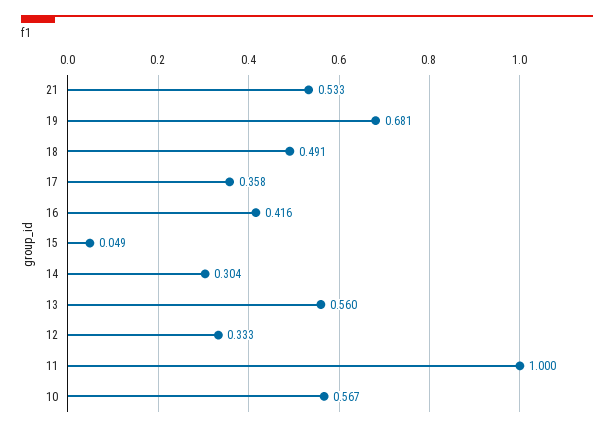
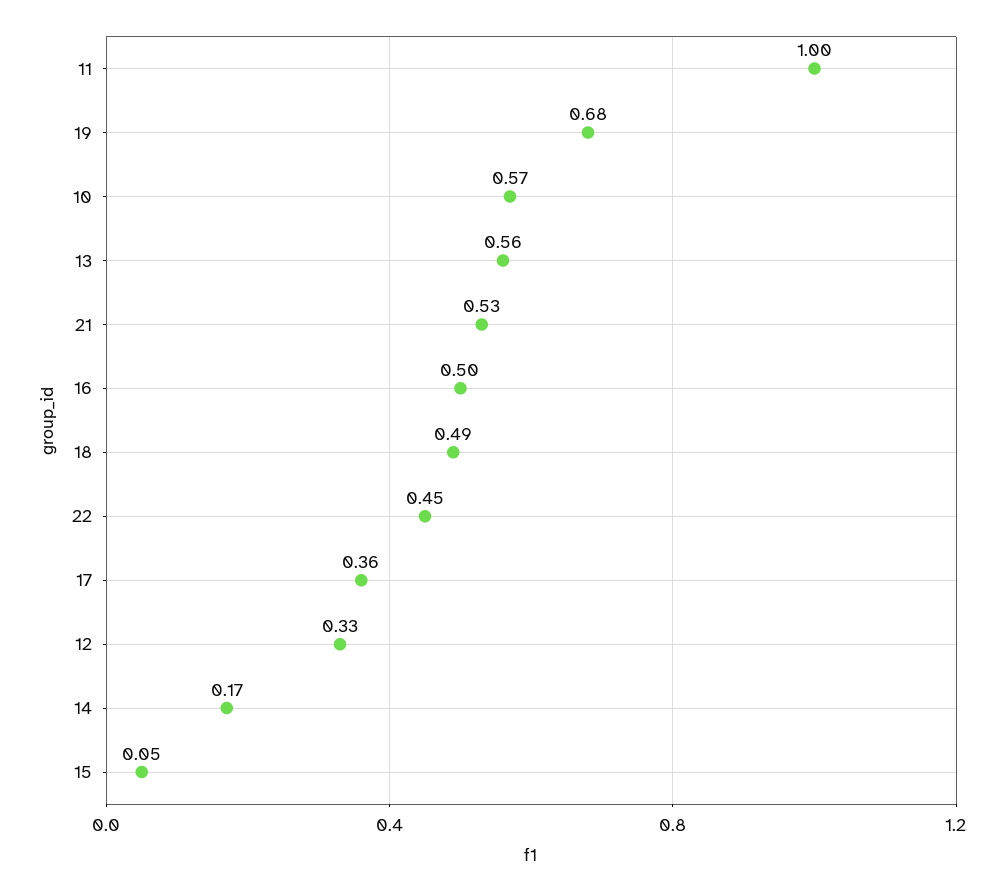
16: 0.416 -> 0.5
14: 0.304 -> 0.17
22: none -> 0.45

